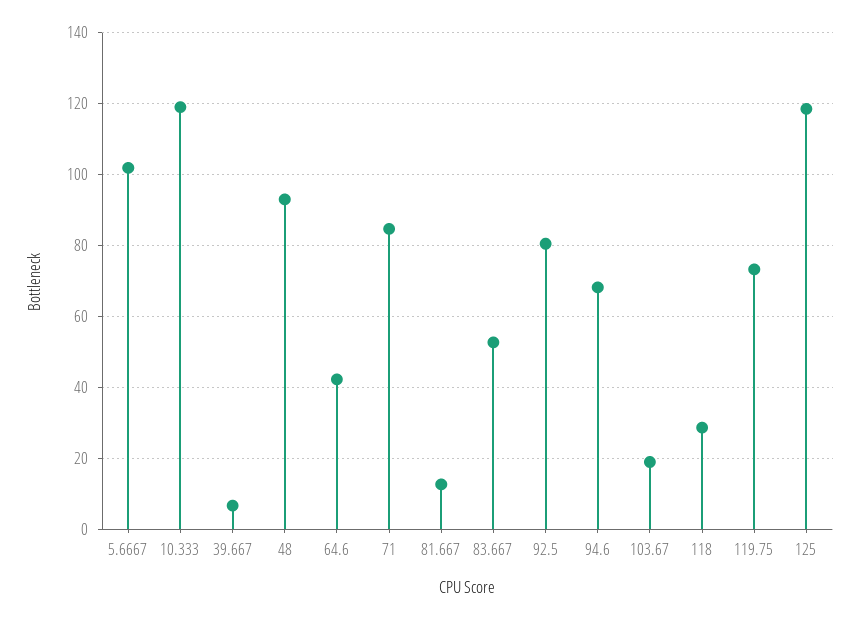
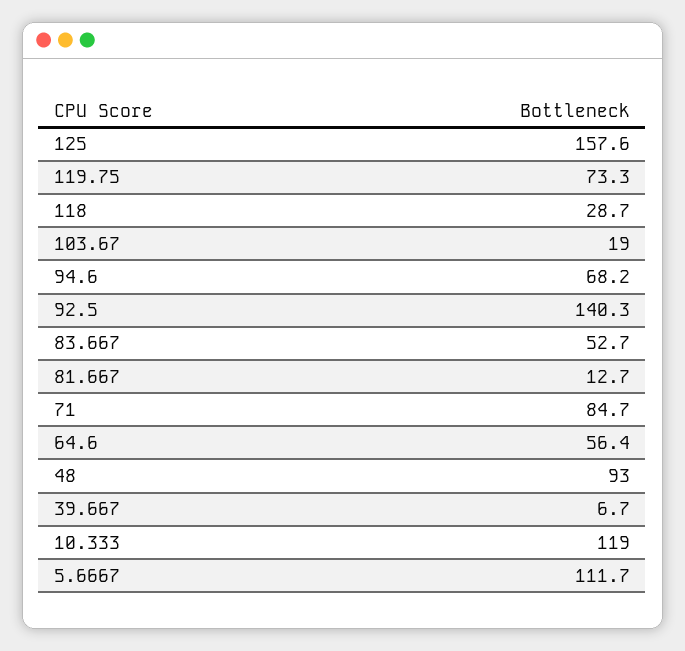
5.6667: 102 -> 111.7
64.6: 42 -> 56.4
92.5: 80 -> 140.3
125: 118 -> 157.6

